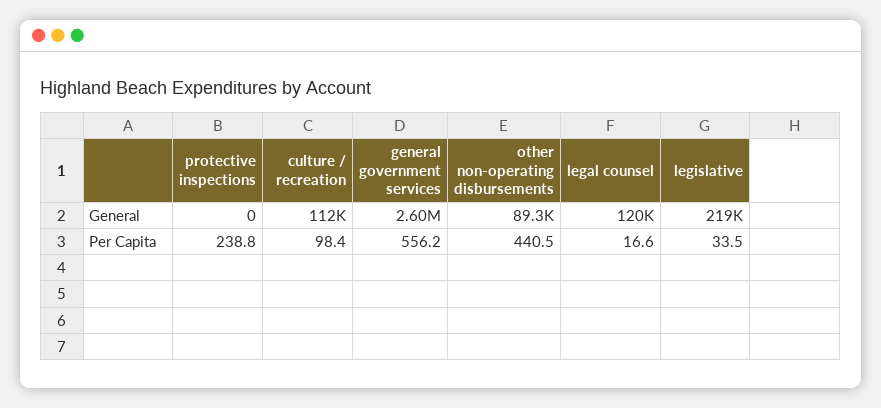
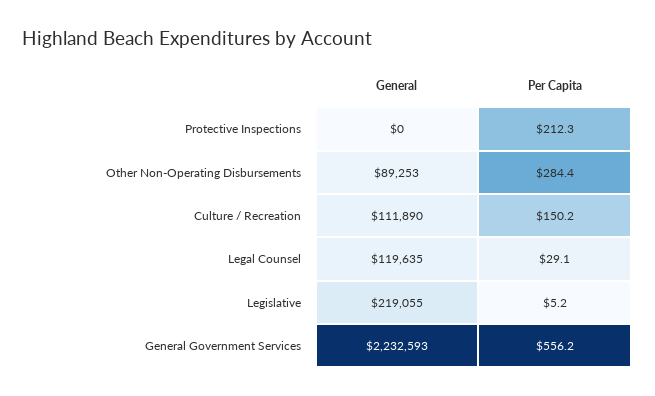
general government services, General: 2600000 -> 2232593
protective inspections, Per Capita: 238.8 -> 212.3
culture / recreation, Per Capita: 98.4 -> 150.2
other non-operating disbursements, Per Capita: 440.5 -> 284.4
legal counsel, Per Capita: 16.6 -> 29.1
legislative, Per Capita: 33.5 -> 5.2

